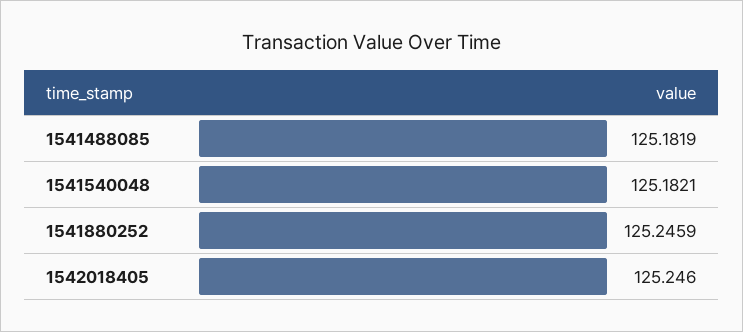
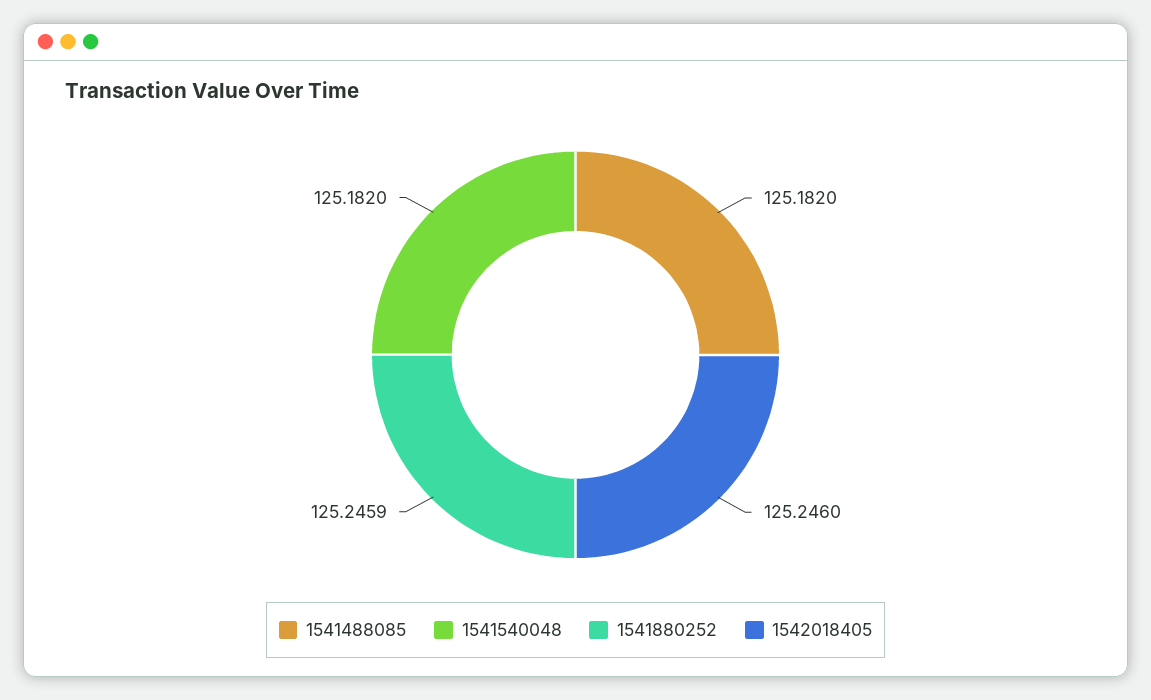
1541488085: 125.1819 -> 125.182
1541540048: 125.1821 -> 125.182

